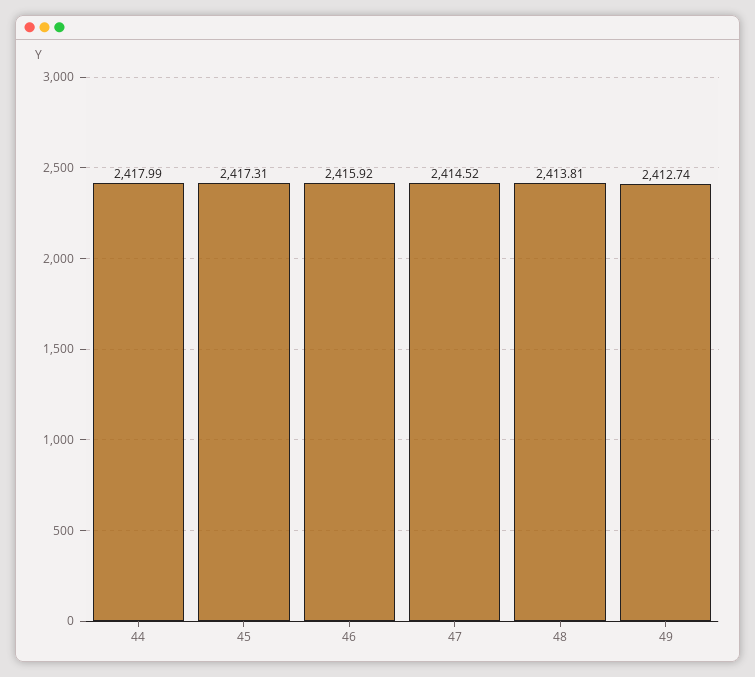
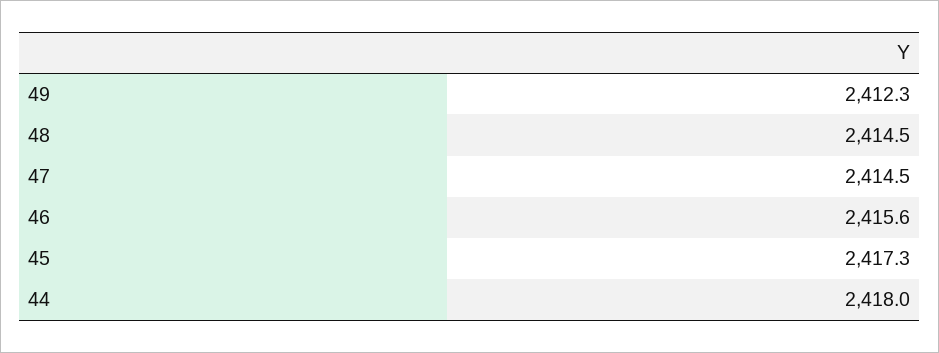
46: 2415.92 -> 2415.6
48: 2413.81 -> 2414.5
49: 2412.74 -> 2412.3

